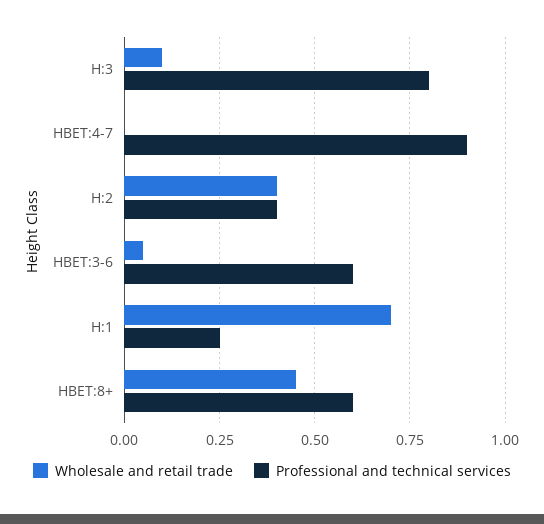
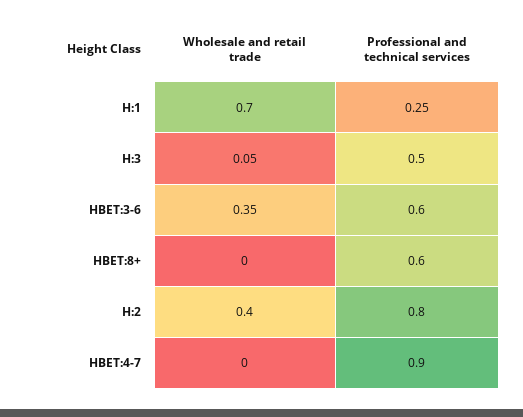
Wholesale and retail trade, H:3: 0.1 -> 0.05
Professional and technical services, H:3: 0.8 -> 0.5
Professional and technical services, H:2: 0.4 -> 0.8
Wholesale and retail trade, HBET:3-6: 0.05 -> 0.35
Wholesale and retail trade, HBET:8+: 0.45 -> 0

